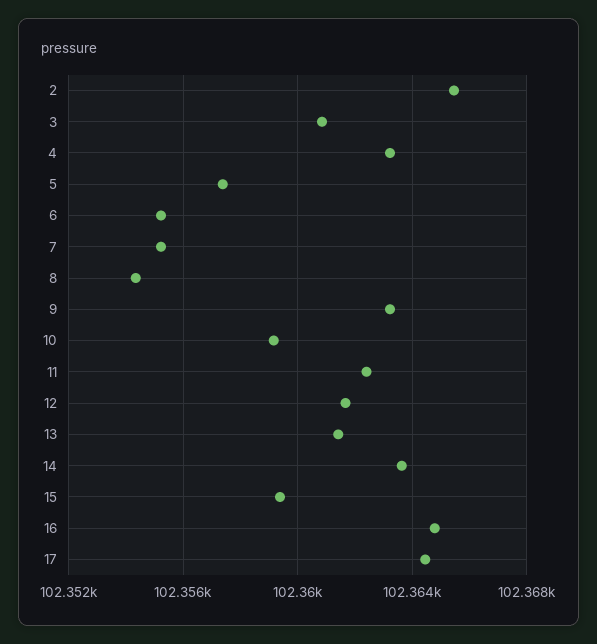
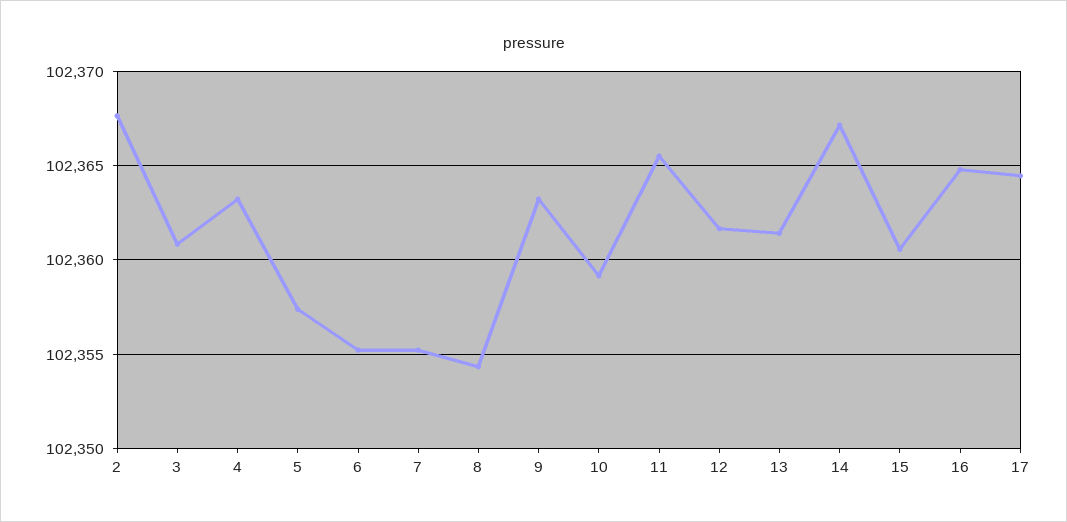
2: 102365.5 -> 102367.5
11: 102362.5 -> 102365.5
14: 102363.5 -> 102367
15: 102359.5 -> 102360.5

